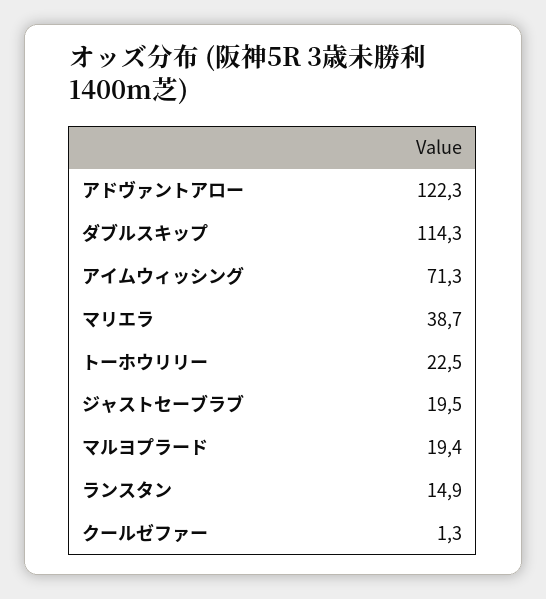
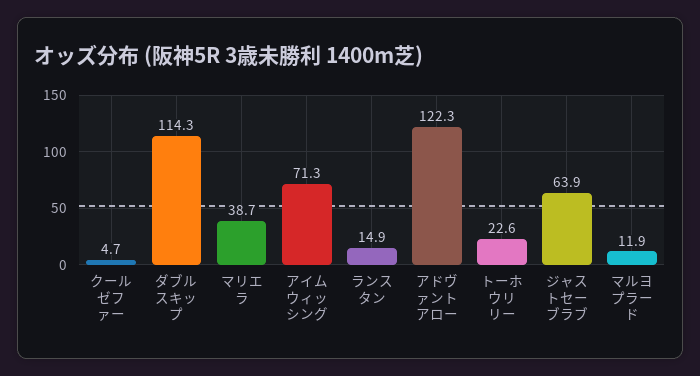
トーホウリリー: 22.5 -> 22.6
ジャストセーブラブ: 19.5 -> 63.9
マルヨプラード: 19.4 -> 11.9
クールゼファー: 1.3 -> 4.7

